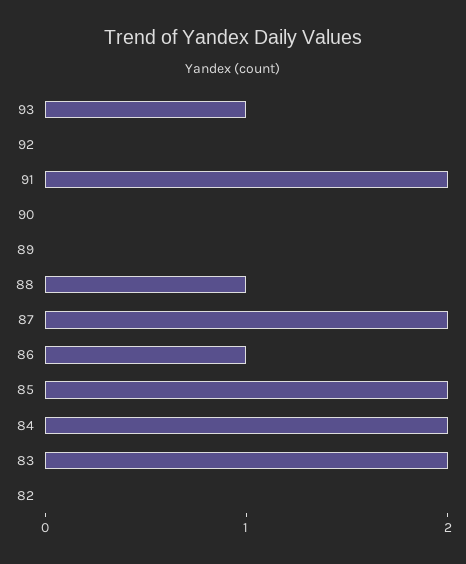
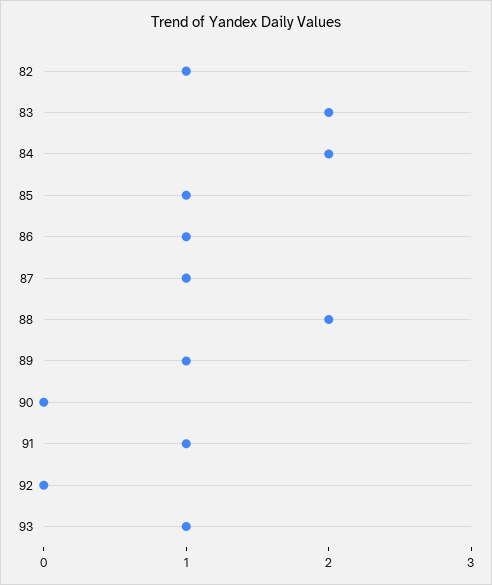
91: 2 -> 1
89: 0 -> 1
88: 1 -> 2
87: 2 -> 1
85: 2 -> 1
82: 0 -> 1

